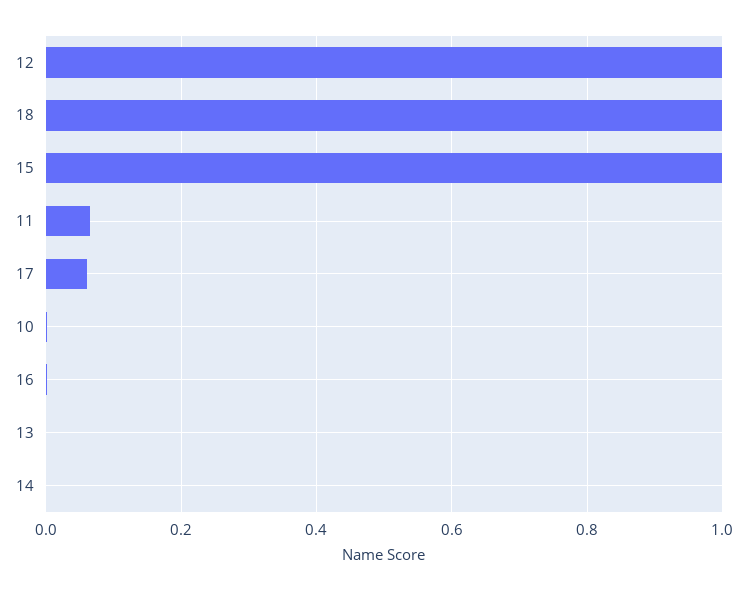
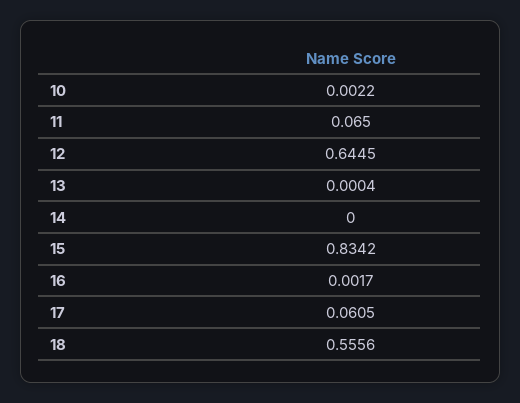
12: 1 -> 0.6445
18: 1 -> 0.5556
15: 1 -> 0.8342

